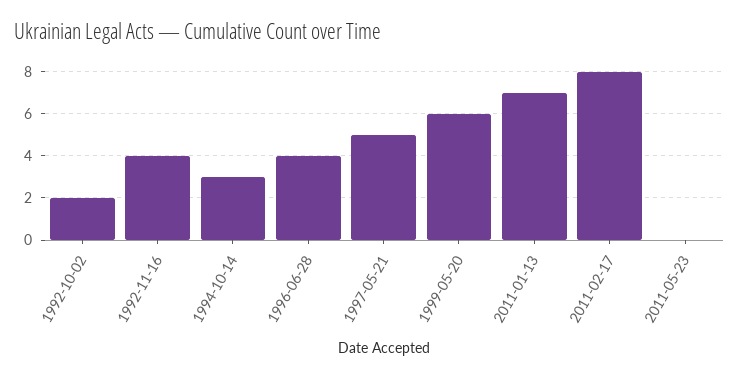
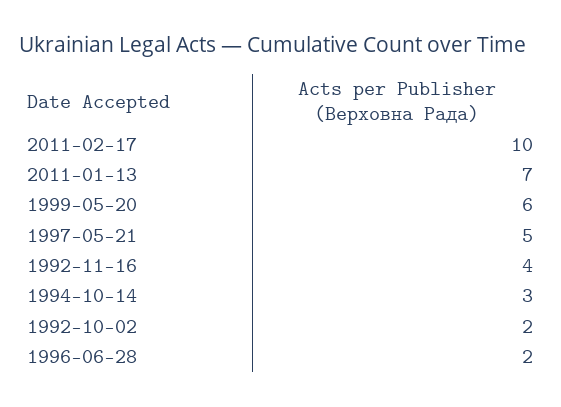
1996-06-28: 4 -> 2
2011-02-17: 8 -> 10
2011-05-23: 0 -> none

